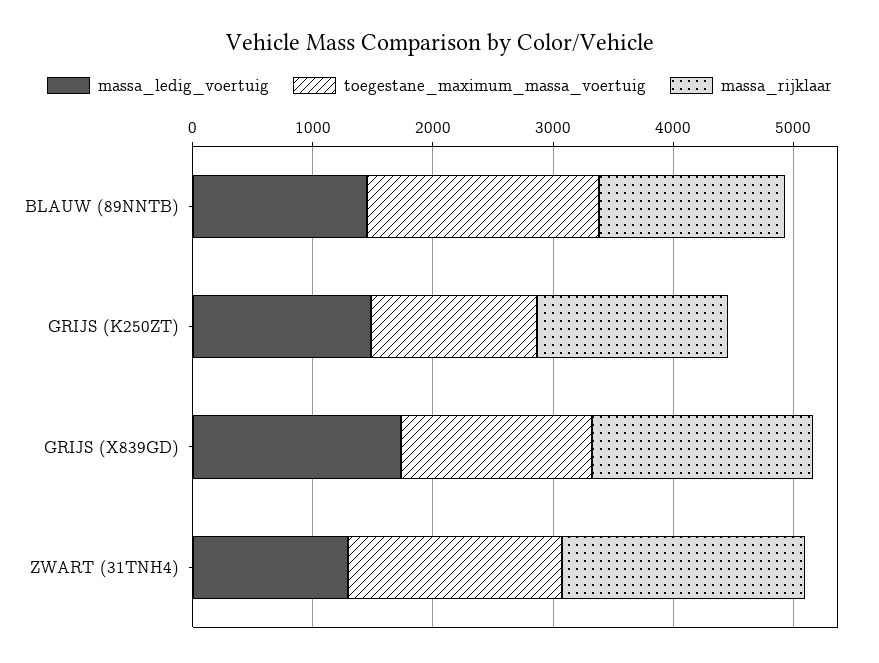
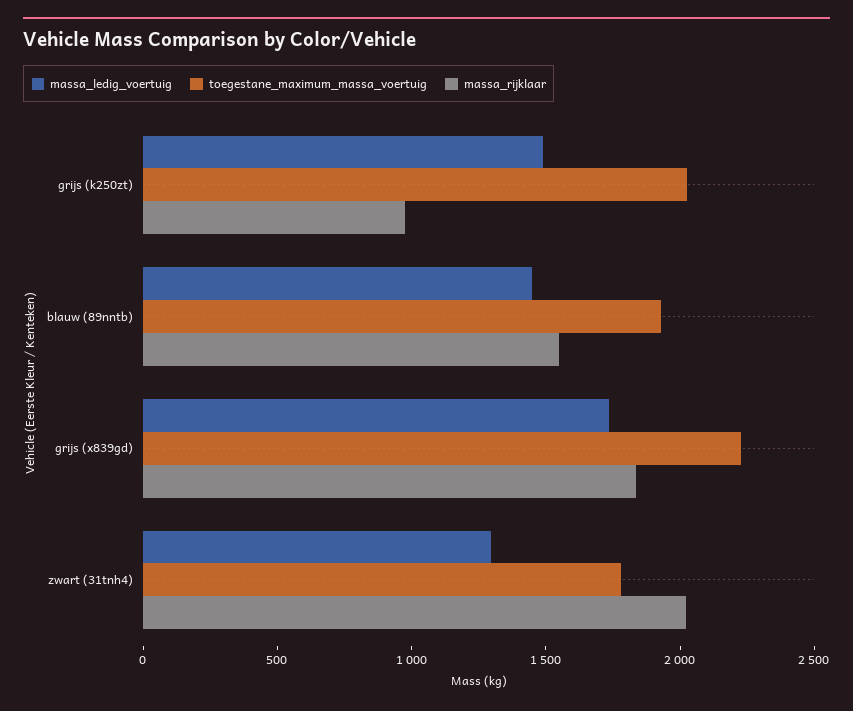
toegestane_maximum_massa_voertuig, GRIJS (K250ZT): 1400 -> 2000
massa_rijklaar, GRIJS (K250ZT): 1600 -> 1000
toegestane_maximum_massa_voertuig, GRIJS (X839GD): 1600 -> 2200

